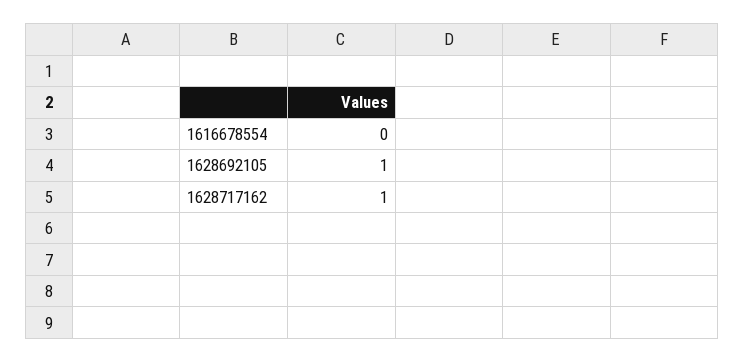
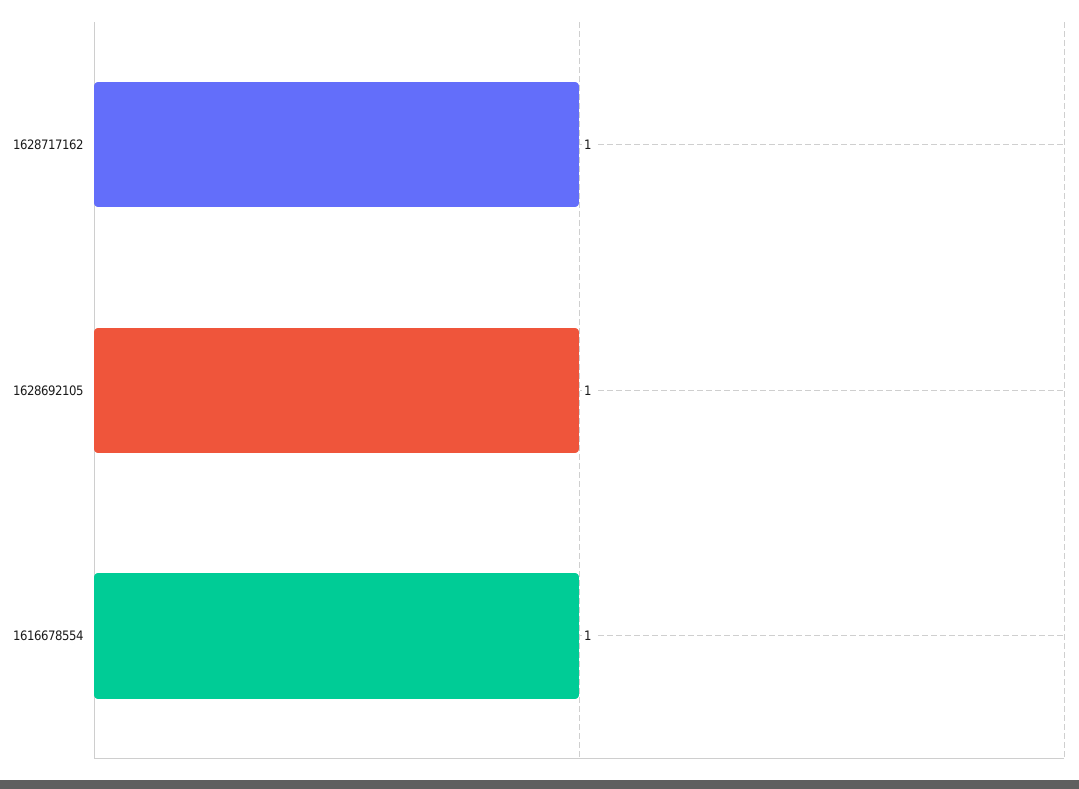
1616678554: 0 -> 1

